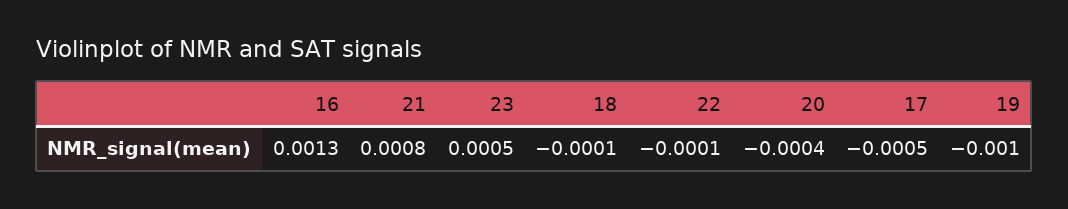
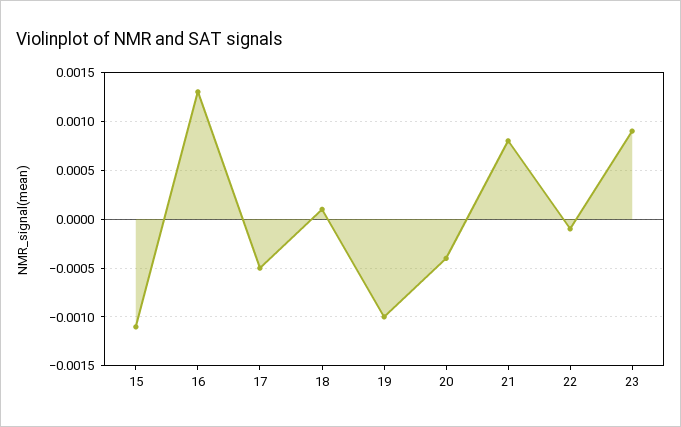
23: 0.0005 -> 0.0009
18: -0.0001 -> 0.0001
15: none -> -0.0011

